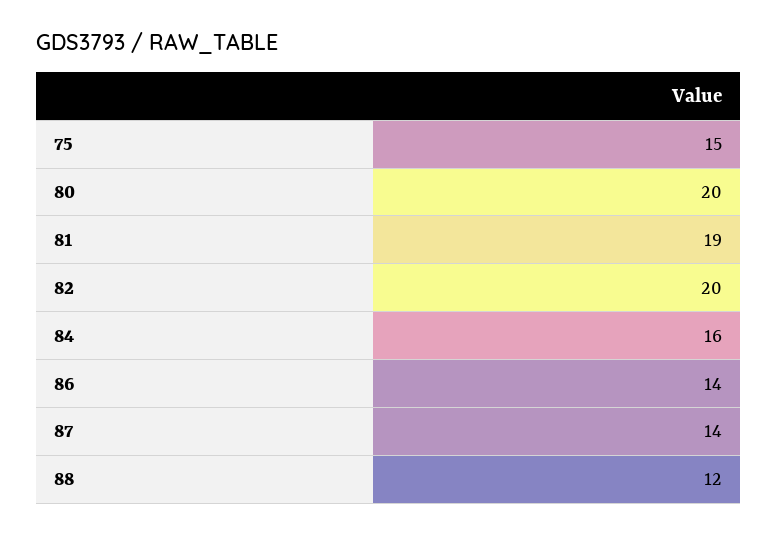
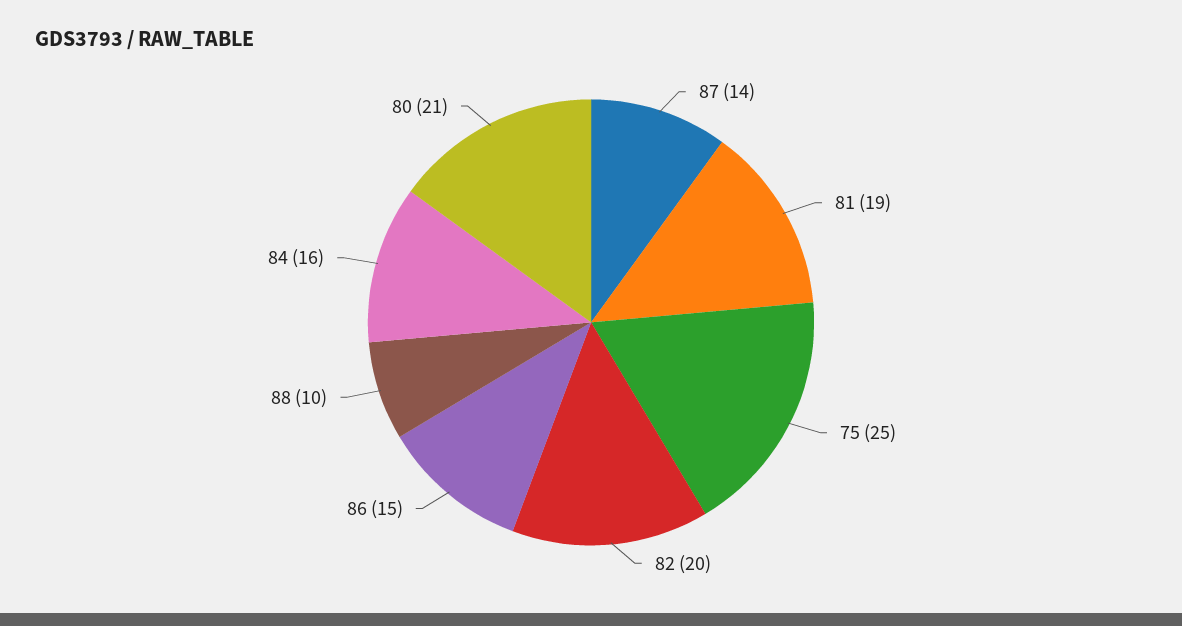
75: 15 -> 25
80: 20 -> 21
86: 14 -> 15
88: 12 -> 10

